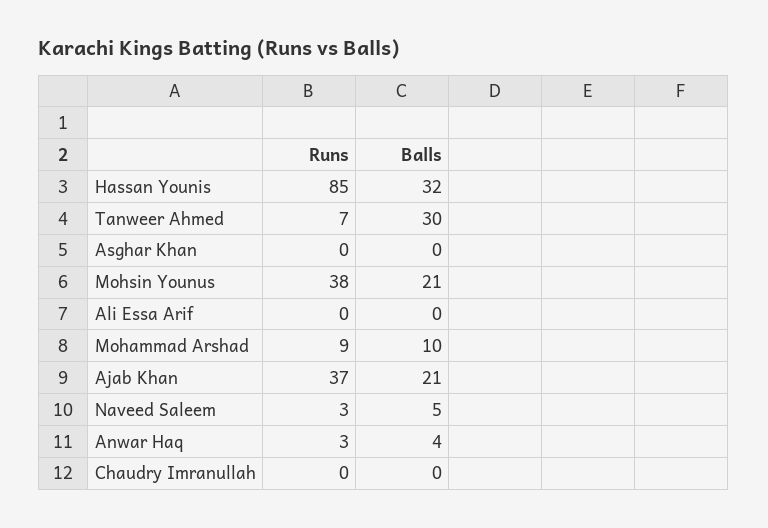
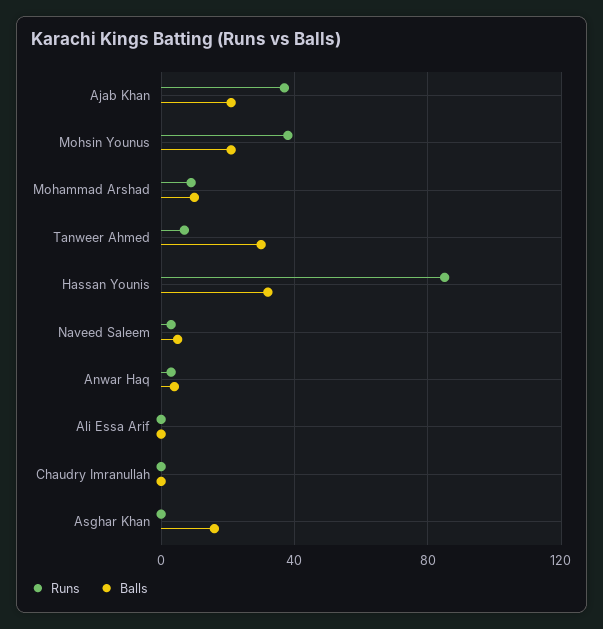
Balls, Asghar Khan: 0 -> 15

